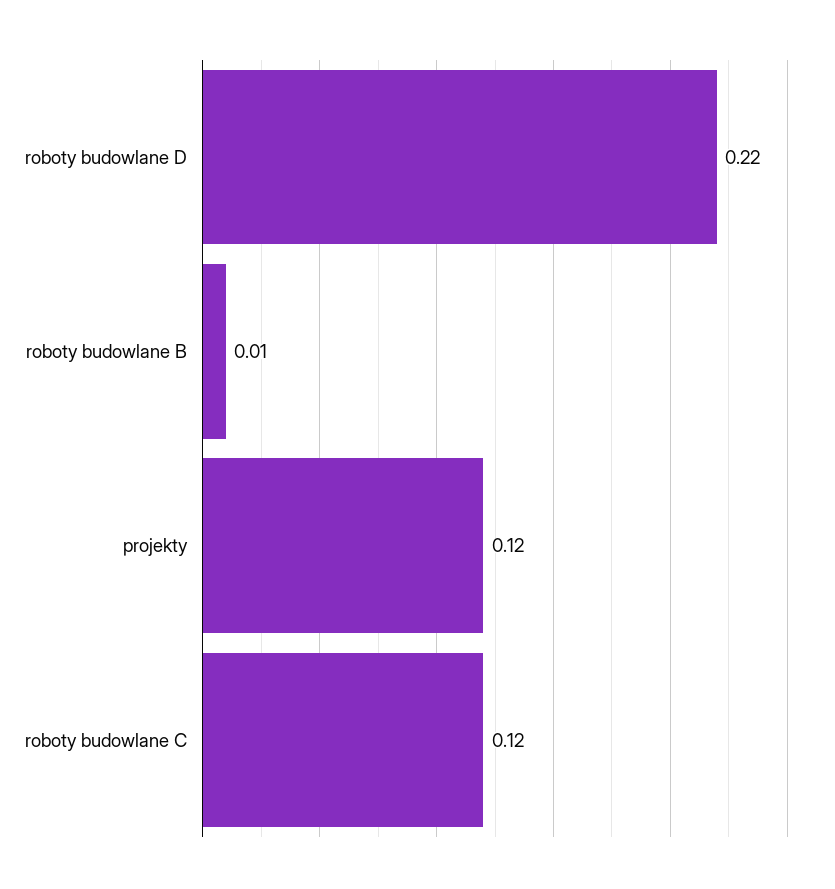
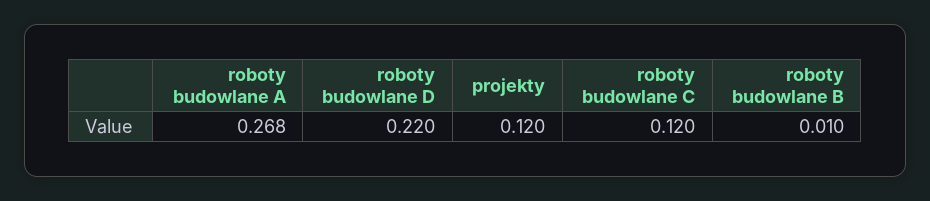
roboty budowlane A: none -> 0.268

